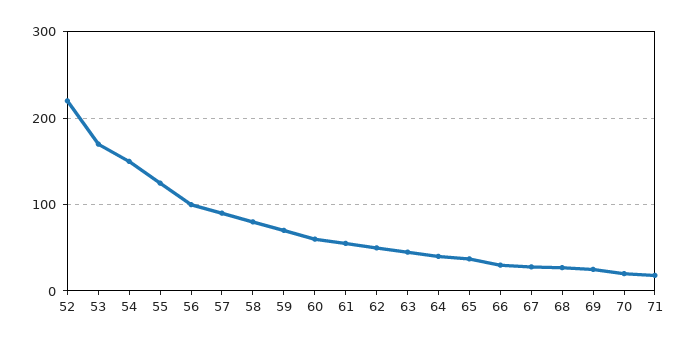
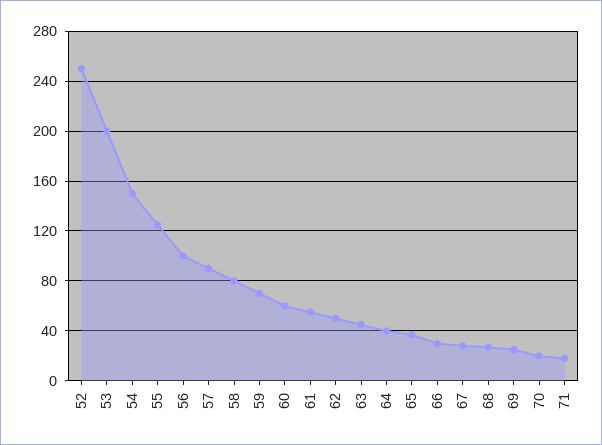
52: 220 -> 250
53: 170 -> 200

